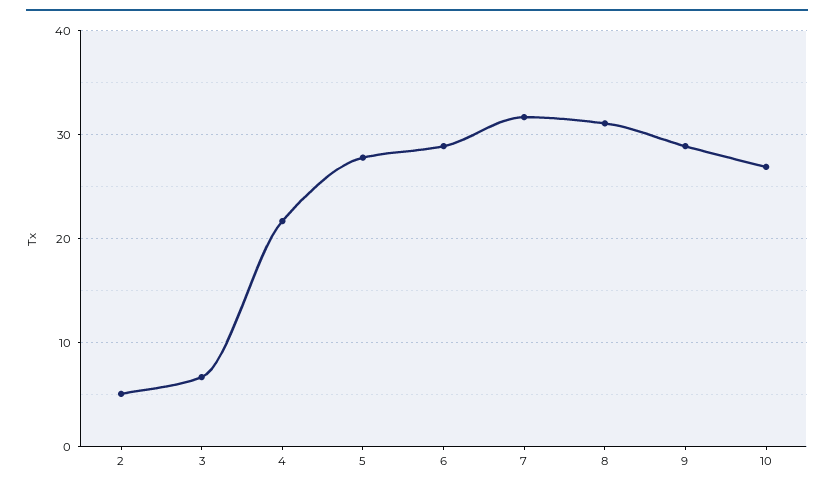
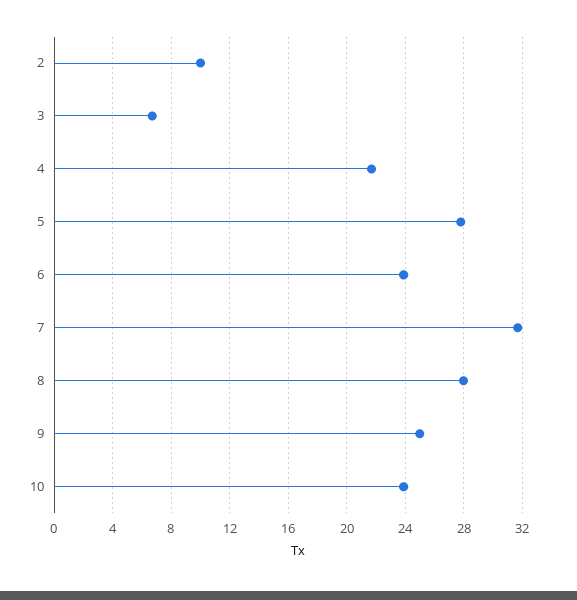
2: 5 -> 10
6: 29 -> 24
8: 31 -> 28
9: 29 -> 25
10: 27 -> 24

